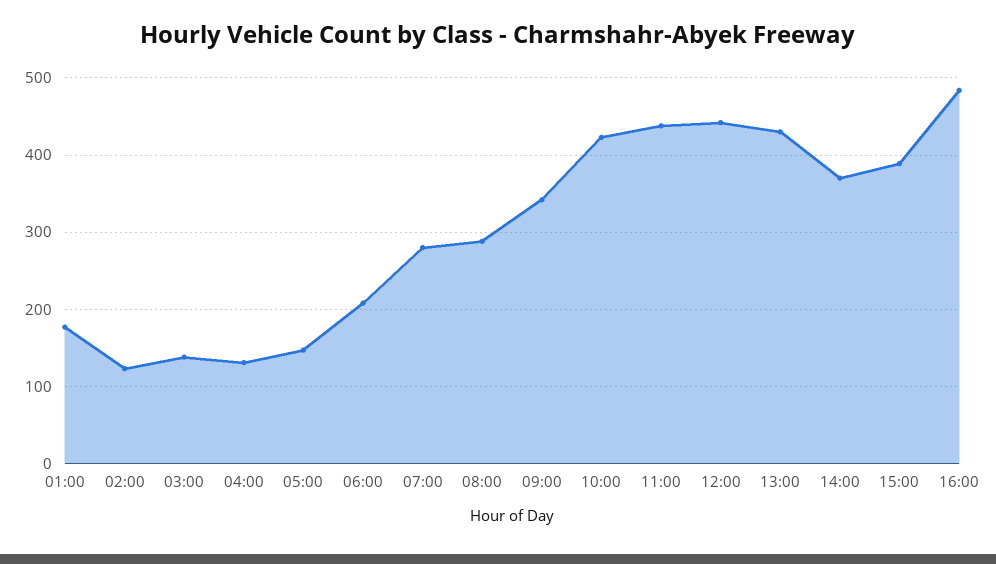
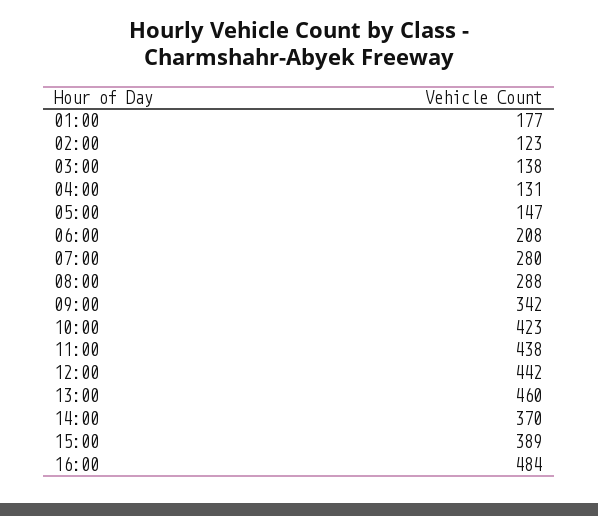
13:00: 430 -> 460

